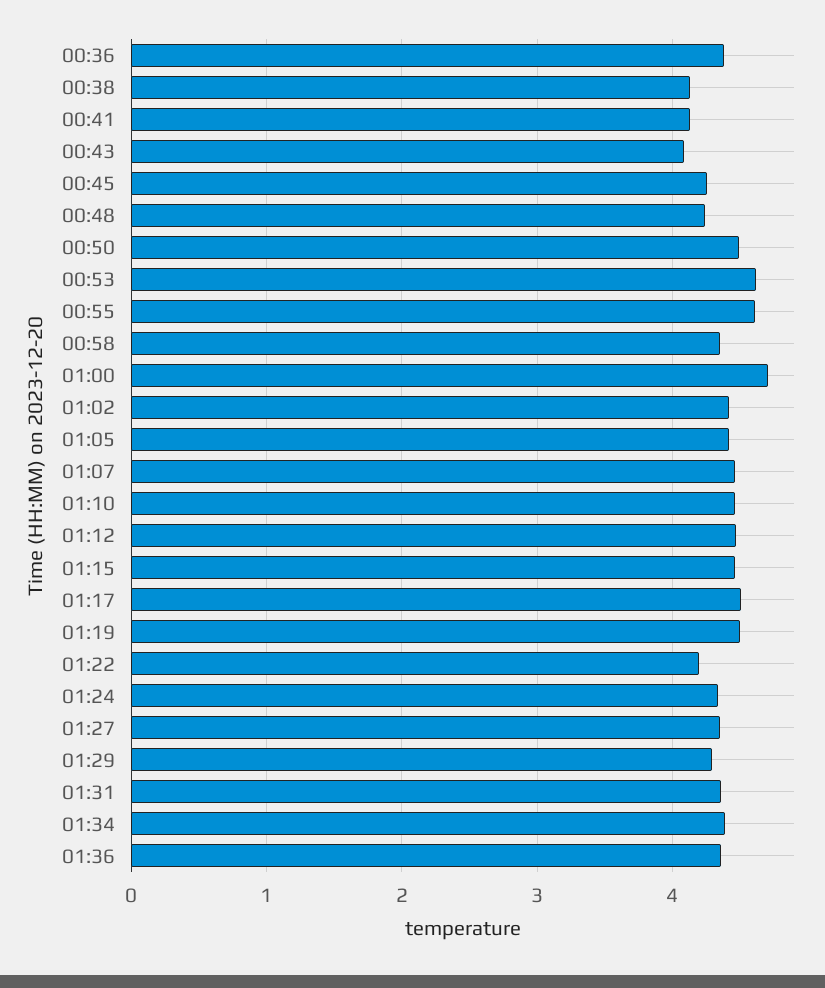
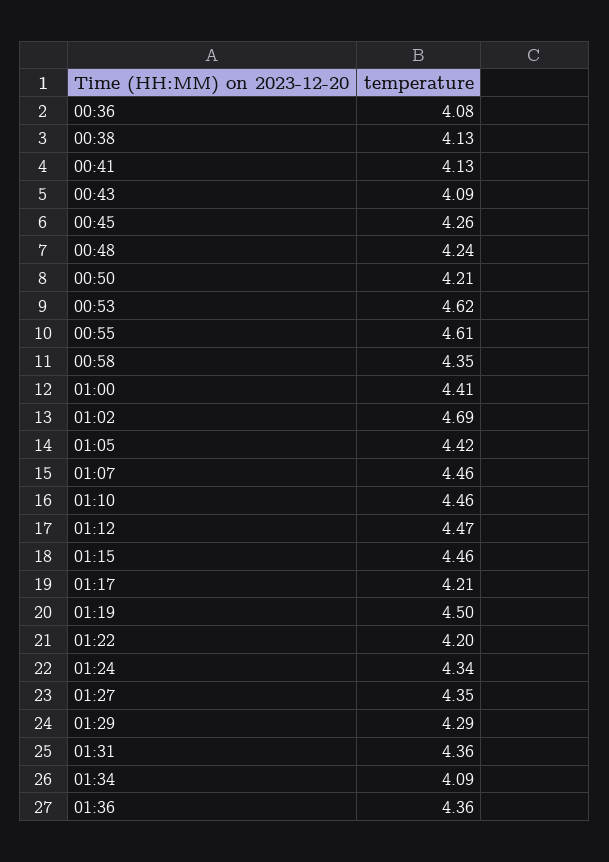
00:36: 4.4 -> 4.08
00:50: 4.5 -> 4.21
01:00: 4.7 -> 4.41
01:02: 4.4 -> 4.69
01:17: 4.5 -> 4.21
01:34: 4.4 -> 4.09

